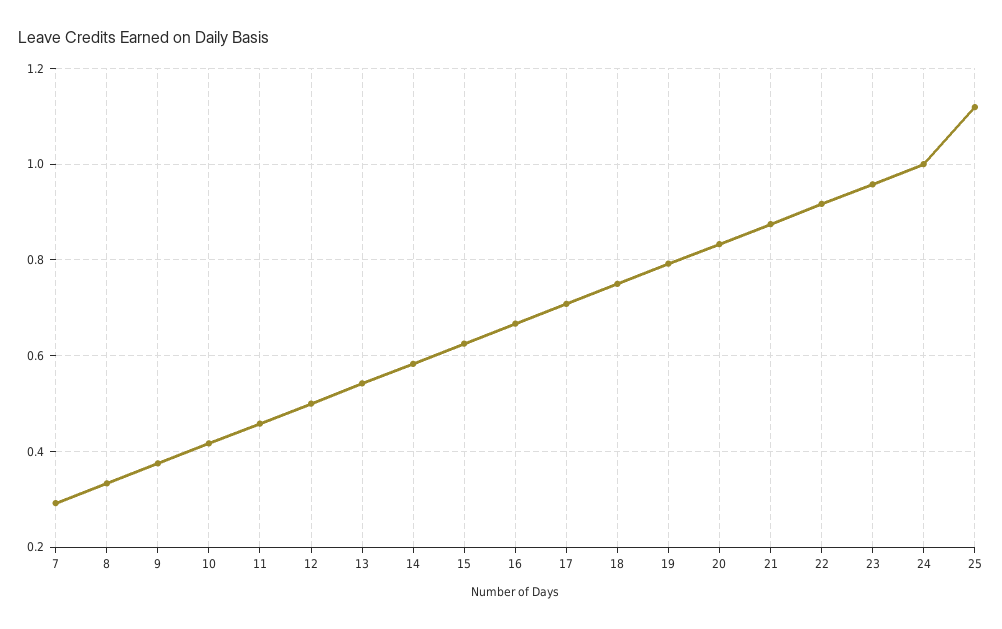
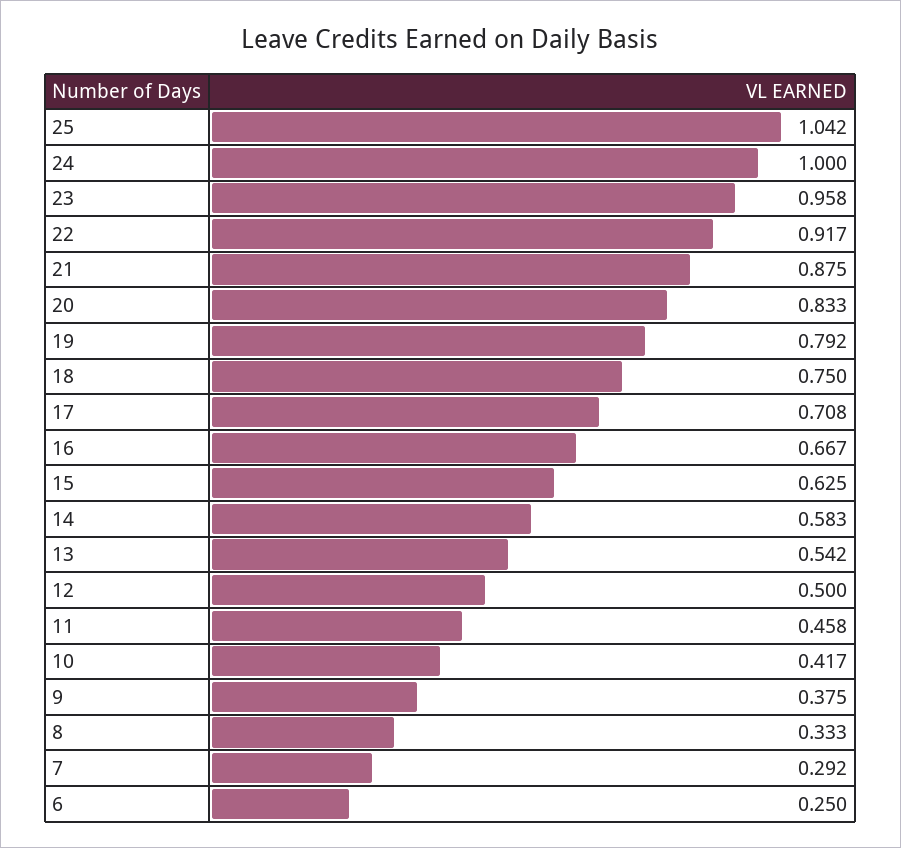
25: 1.12 -> 1.042
6: none -> 0.25

